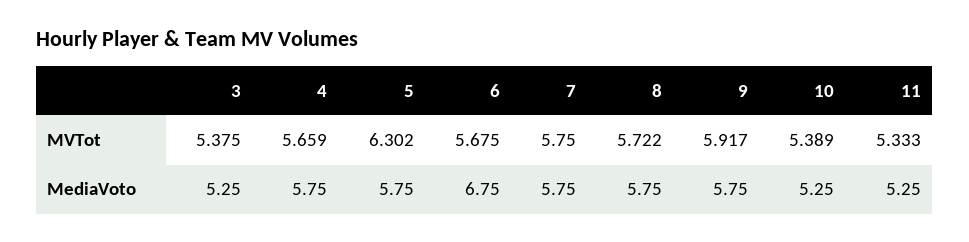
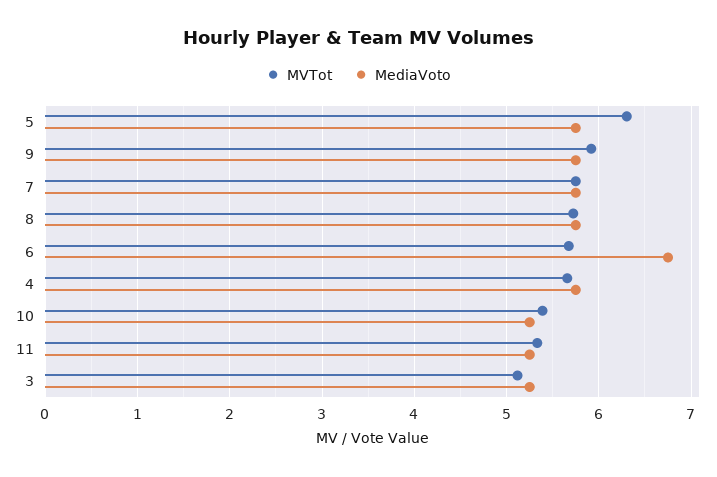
MVTot, 3: 5.375 -> 5.1

